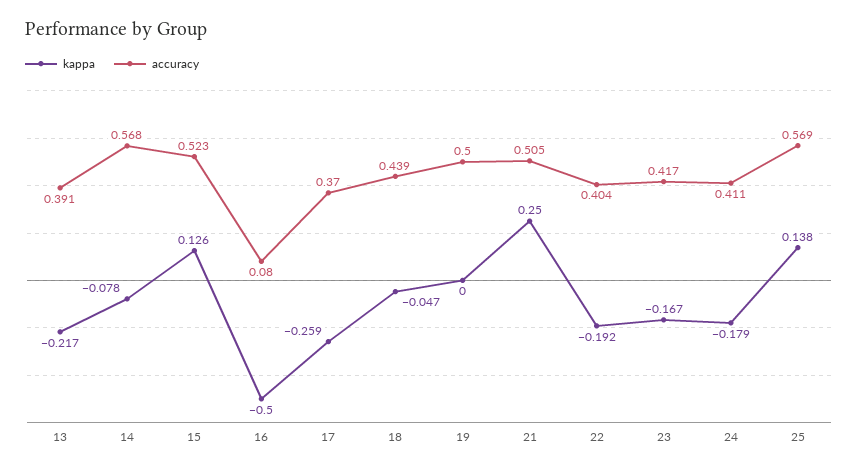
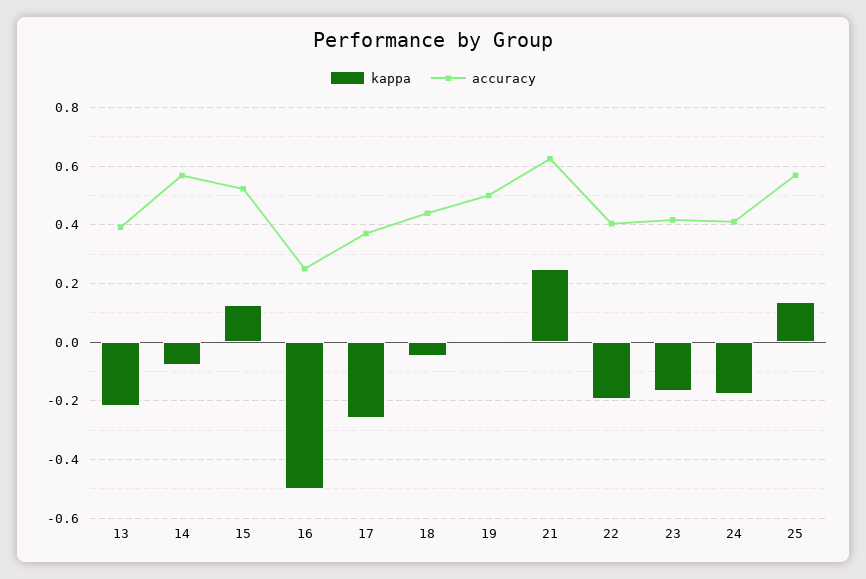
accuracy, 16: 0.08 -> 0.25
accuracy, 21: 0.505 -> 0.625

